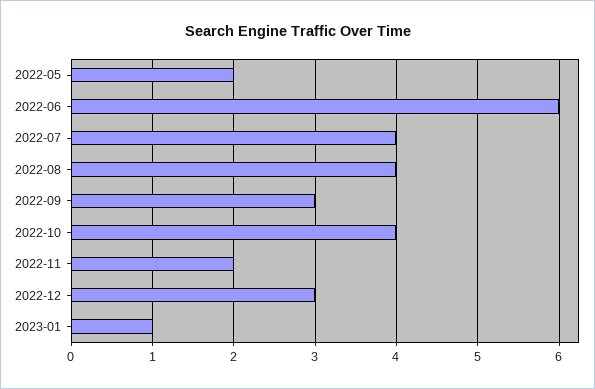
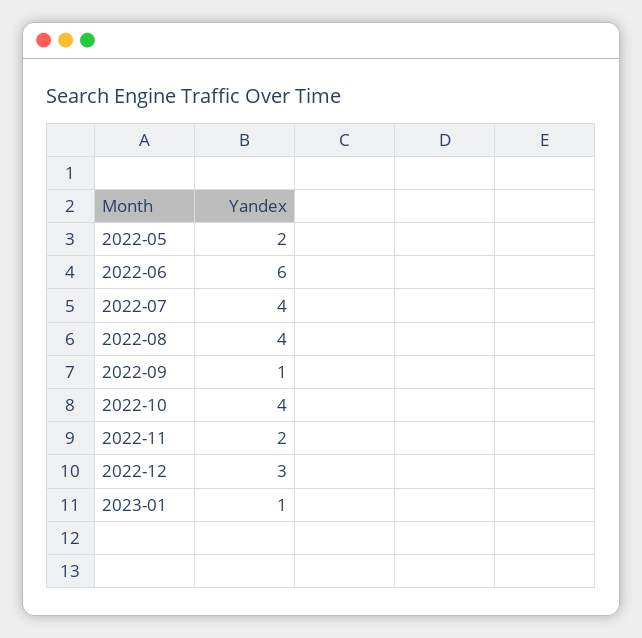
2022-09: 3 -> 1

